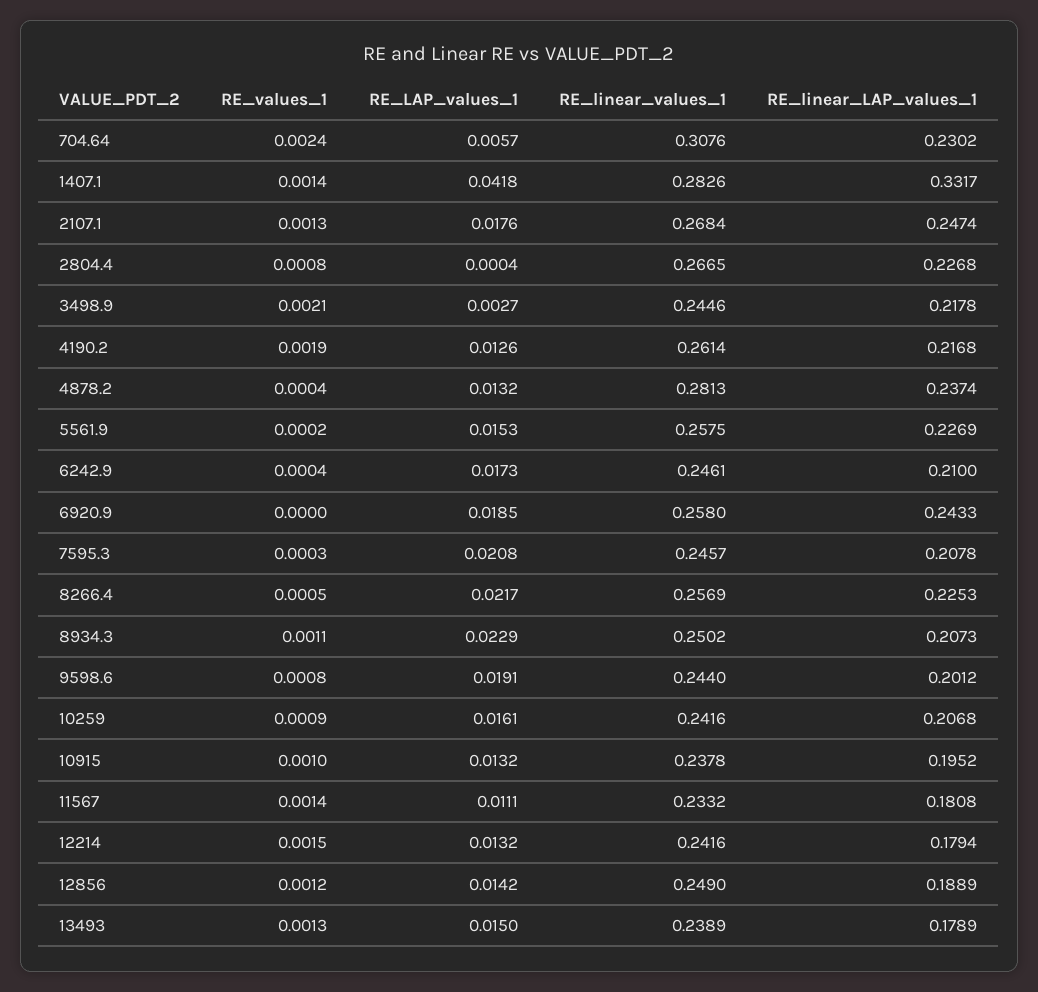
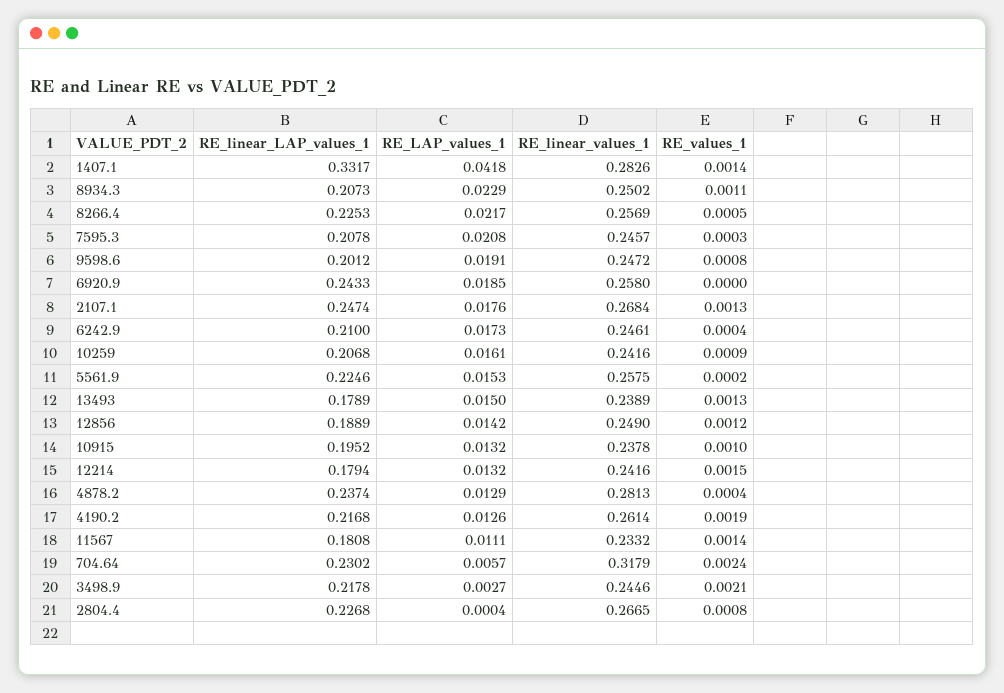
RE_linear_values_1, 704.64: 0.3076 -> 0.3179
RE_LAP_values_1, 4878.2: 0.0132 -> 0.0129
RE_linear_LAP_values_1, 5561.9: 0.2269 -> 0.2246
RE_linear_values_1, 9598.6: 0.244 -> 0.2472

